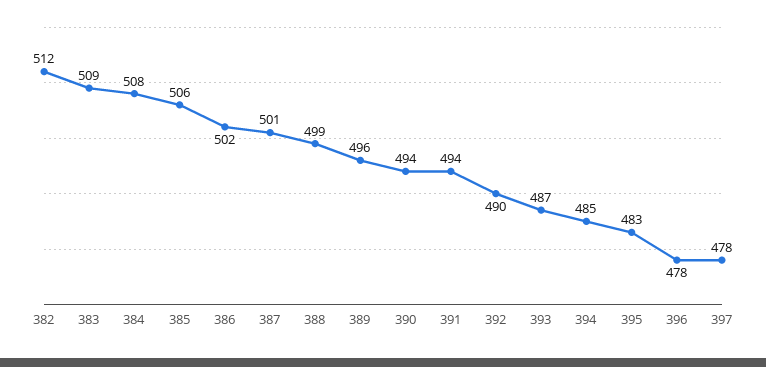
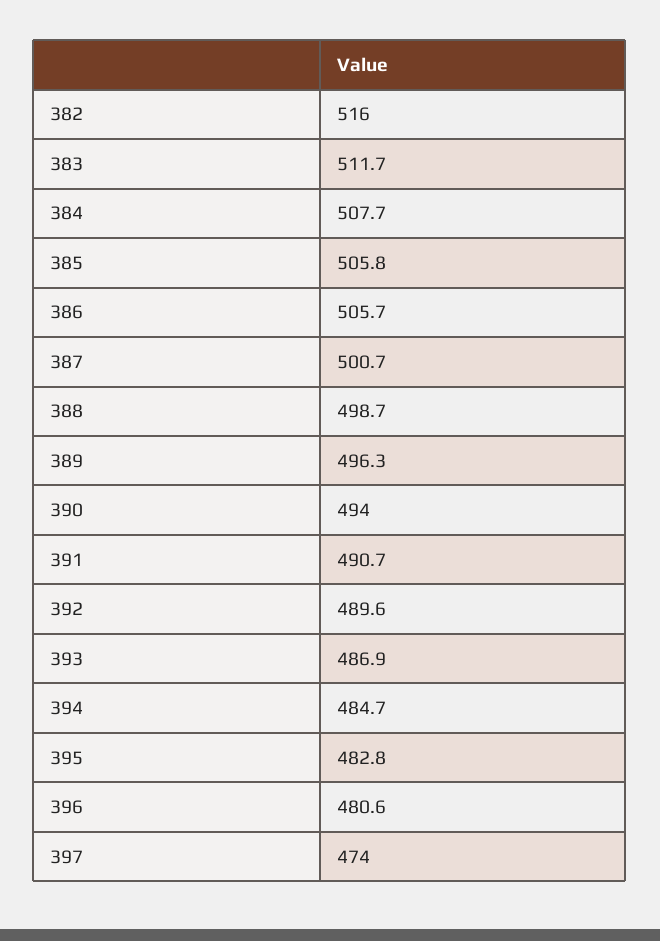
382: 512 -> 516
383: 509 -> 511.7
386: 502 -> 505.7
391: 494 -> 490.7
396: 478 -> 480.6
397: 478 -> 474

